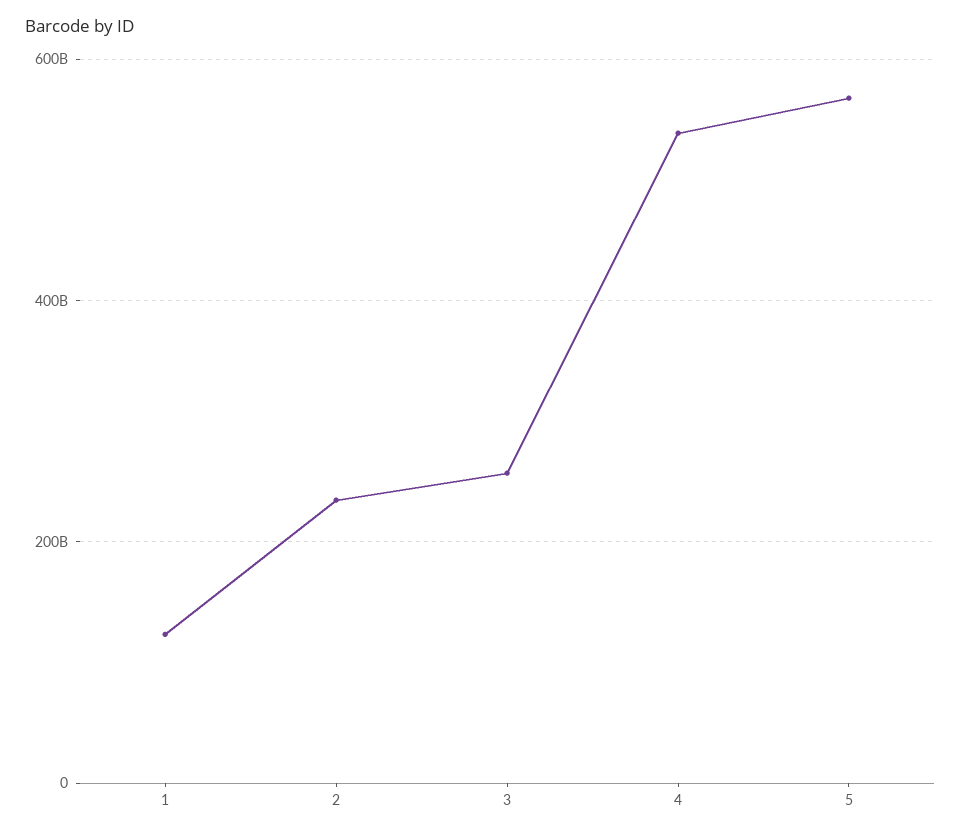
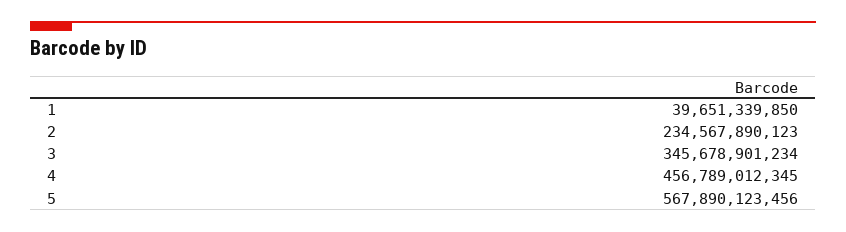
1: 120000000000 -> 39651339850
3: 260000000000 -> 345678901234
4: 540000000000 -> 456789012345

